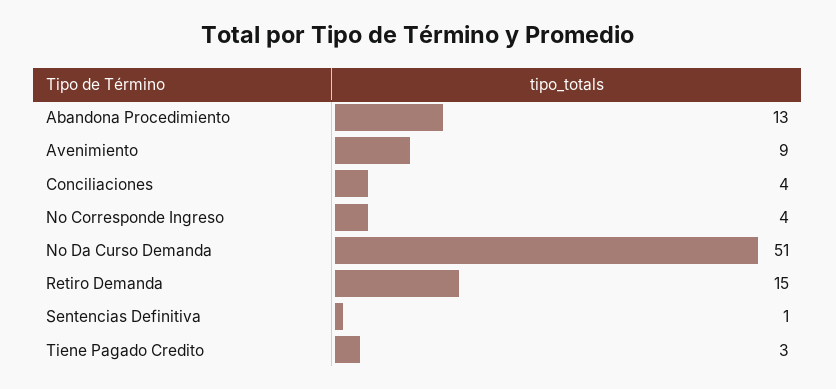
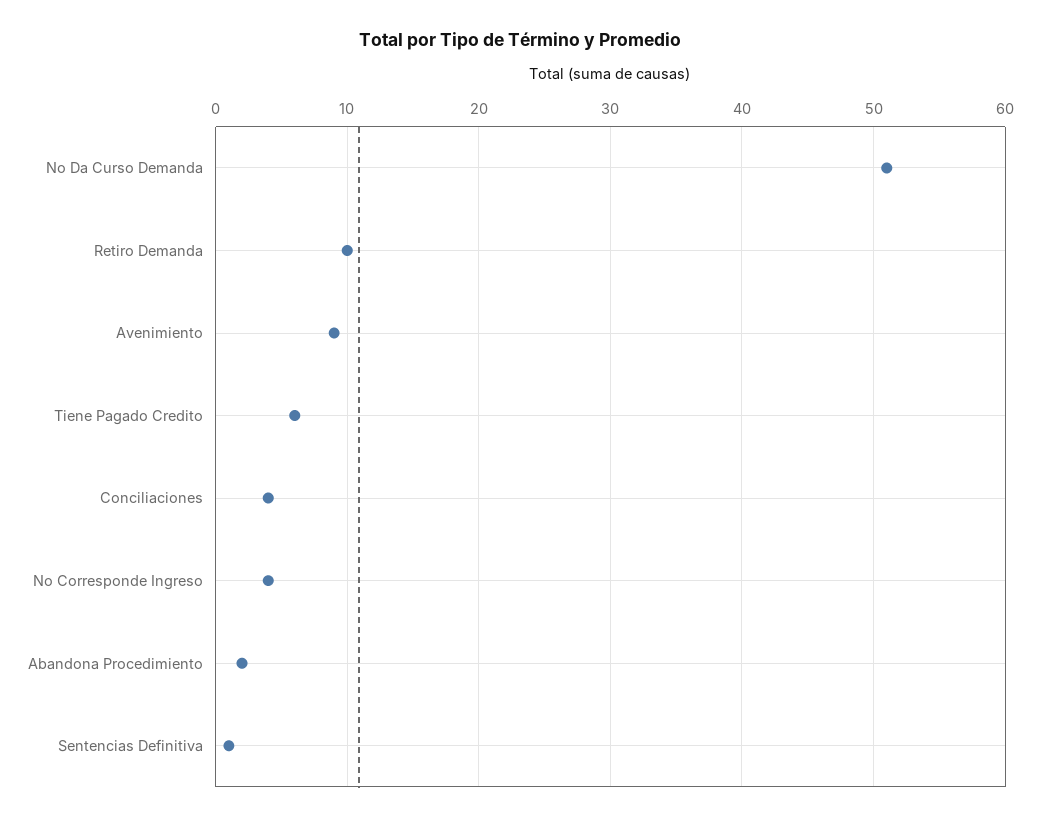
Abandona Procedimiento: 13 -> 2
Retiro Demanda: 15 -> 10
Tiene Pagado Credito: 3 -> 6

